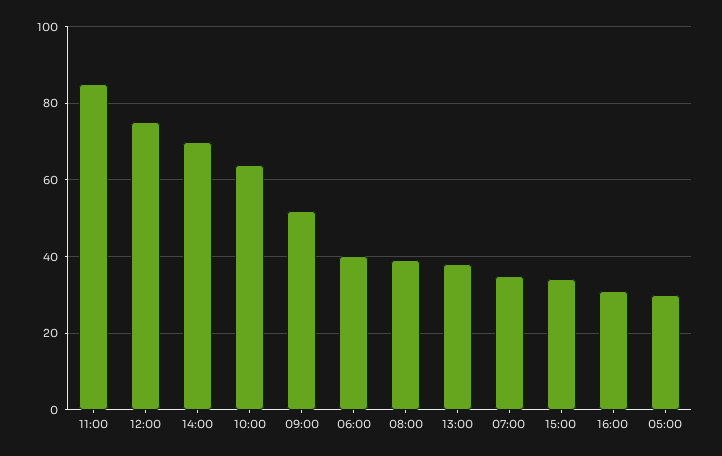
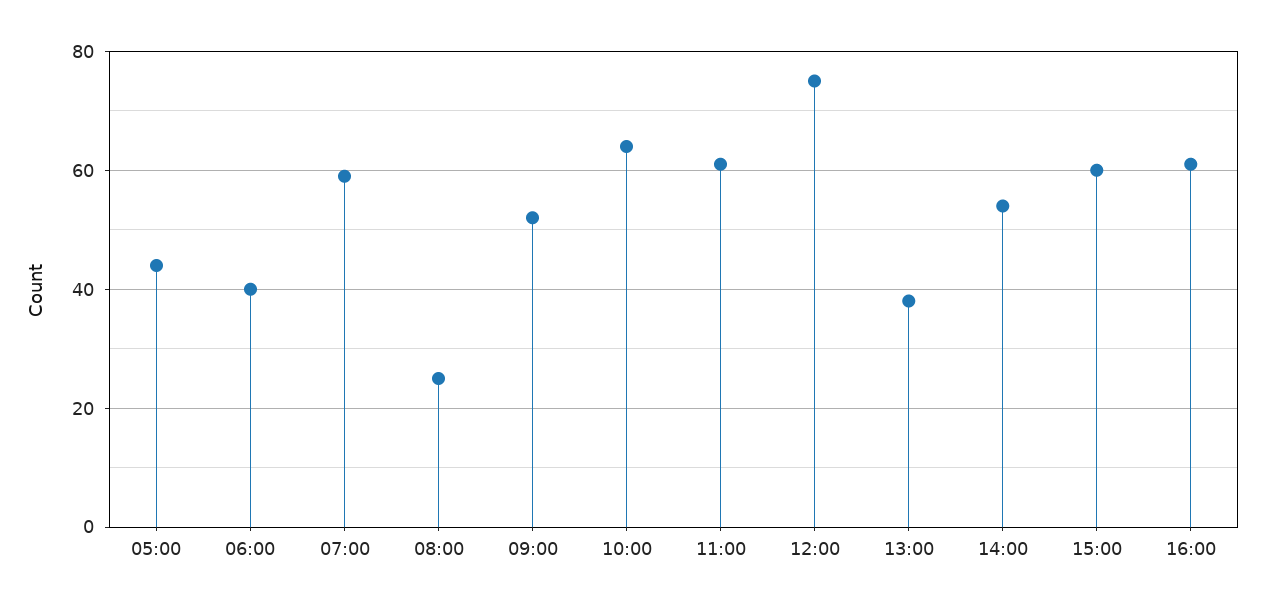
11:00: 85 -> 60
14:00: 70 -> 55
08:00: 40 -> 25
07:00: 35 -> 60
15:00: 35 -> 60
16:00: 30 -> 60
05:00: 30 -> 45

